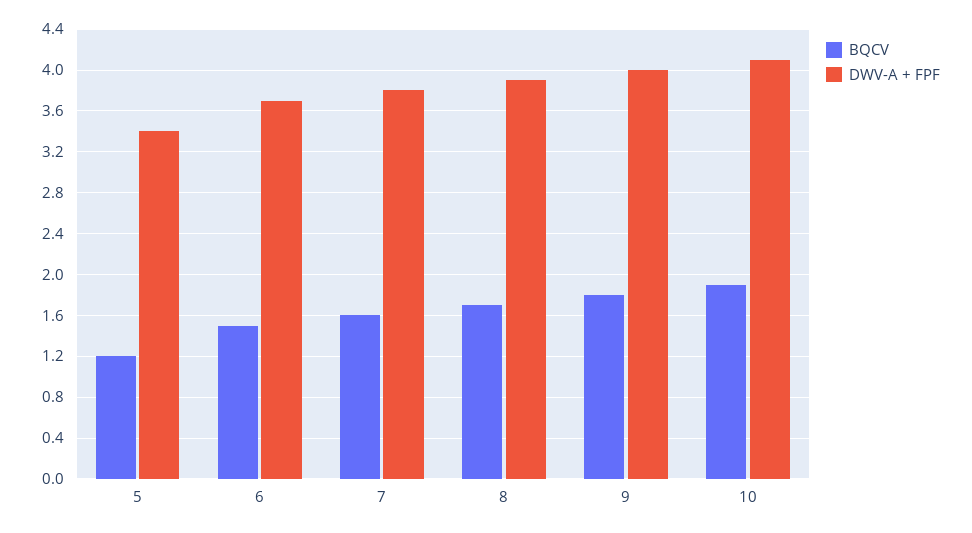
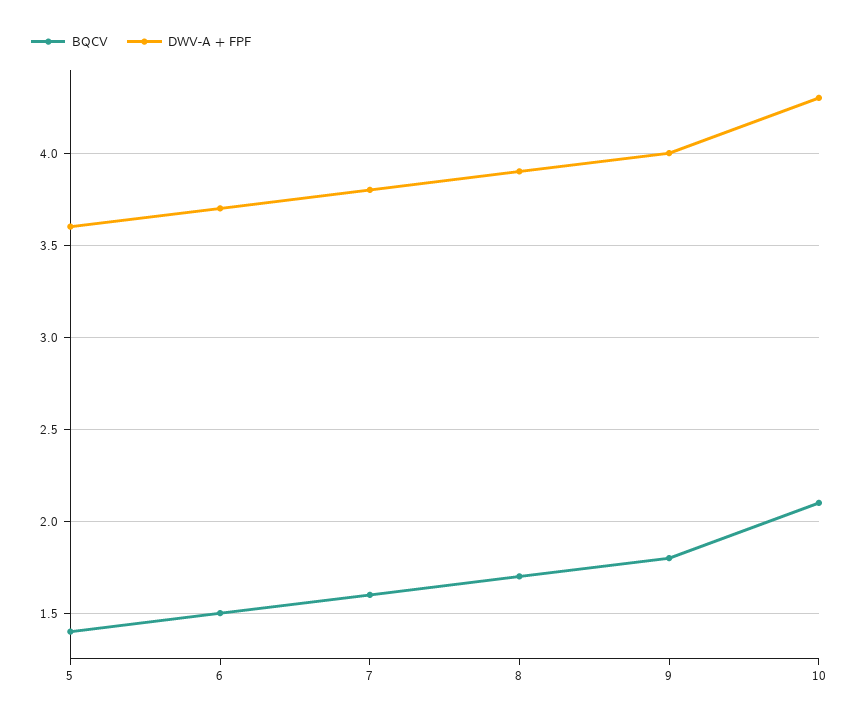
BQCV, 5: 1.2 -> 1.4
DWV-A + FPF, 5: 3.4 -> 3.6
BQCV, 10: 1.9 -> 2.1
DWV-A + FPF, 10: 4.1 -> 4.3

